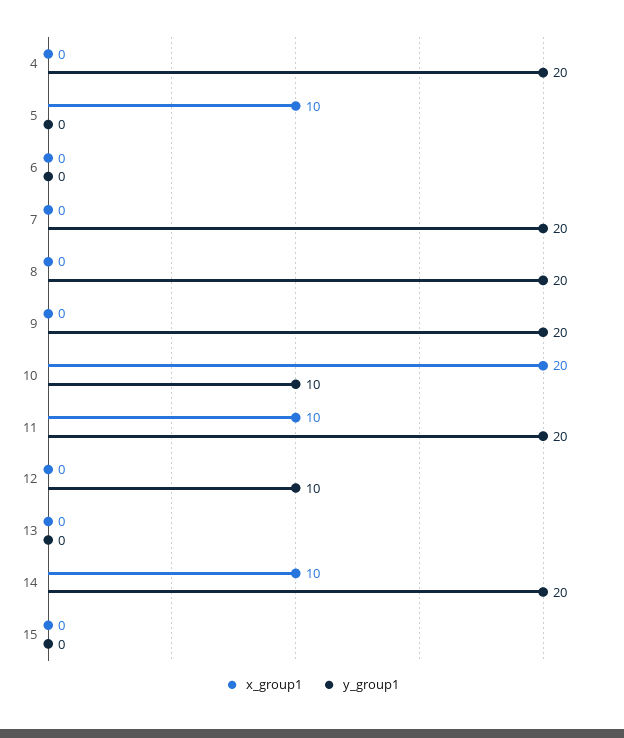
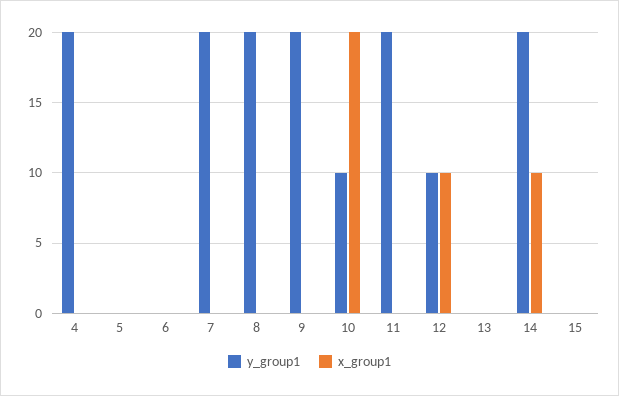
x_group1, 5: 10 -> 0
x_group1, 11: 10 -> 0
x_group1, 12: 0 -> 10

